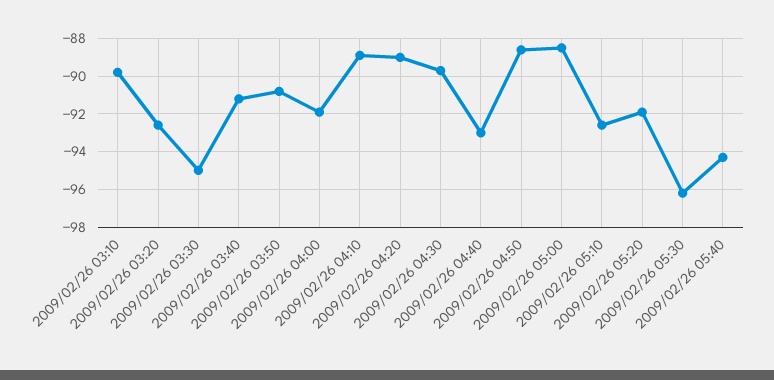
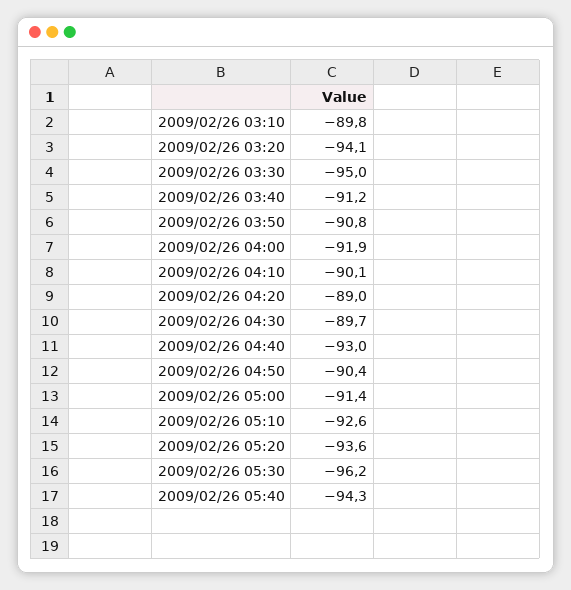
2009/02/26 03:20: -92.5 -> -94.1
2009/02/26 04:10: -89 -> -90.1
2009/02/26 04:50: -88.5 -> -90.4
2009/02/26 05:00: -88.5 -> -91.4
2009/02/26 05:20: -92 -> -93.6

